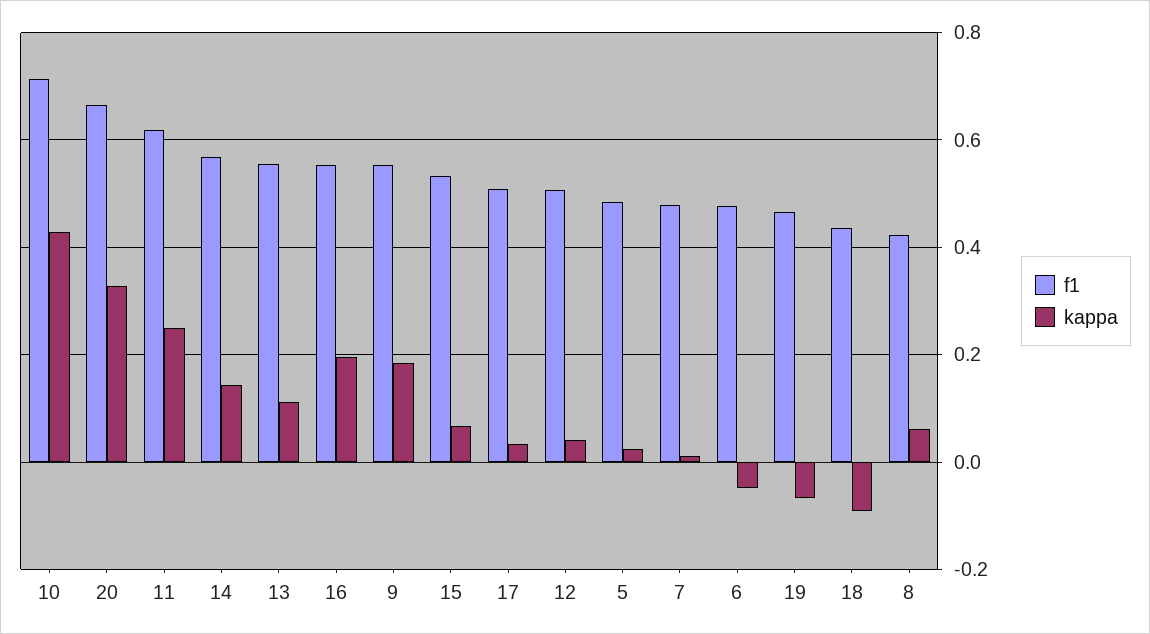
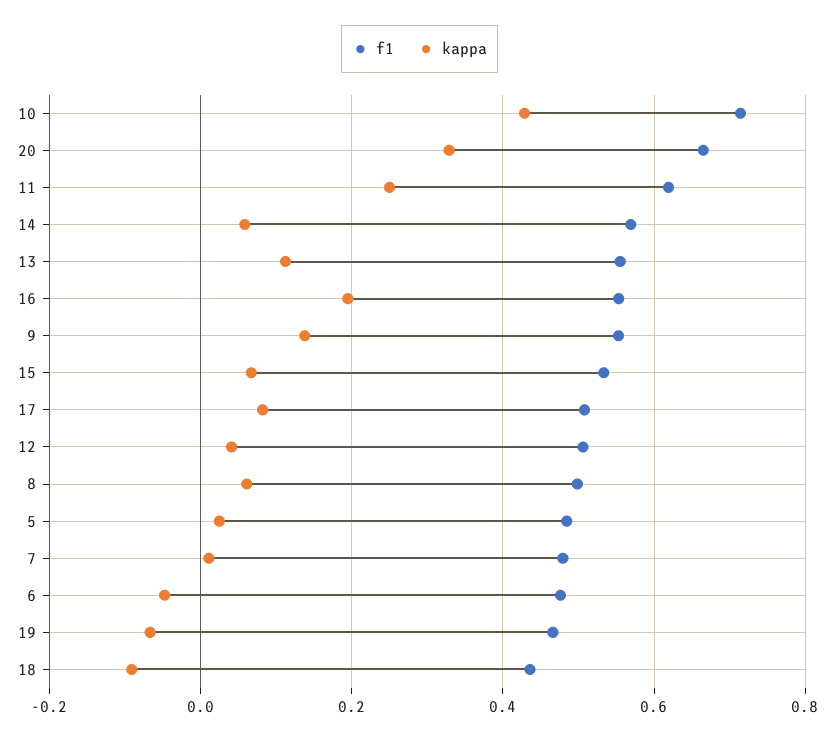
kappa, 14: 0.14 -> 0.06
kappa, 9: 0.18 -> 0.14
kappa, 17: 0.04 -> 0.08
f1, 8: 0.42 -> 0.5

